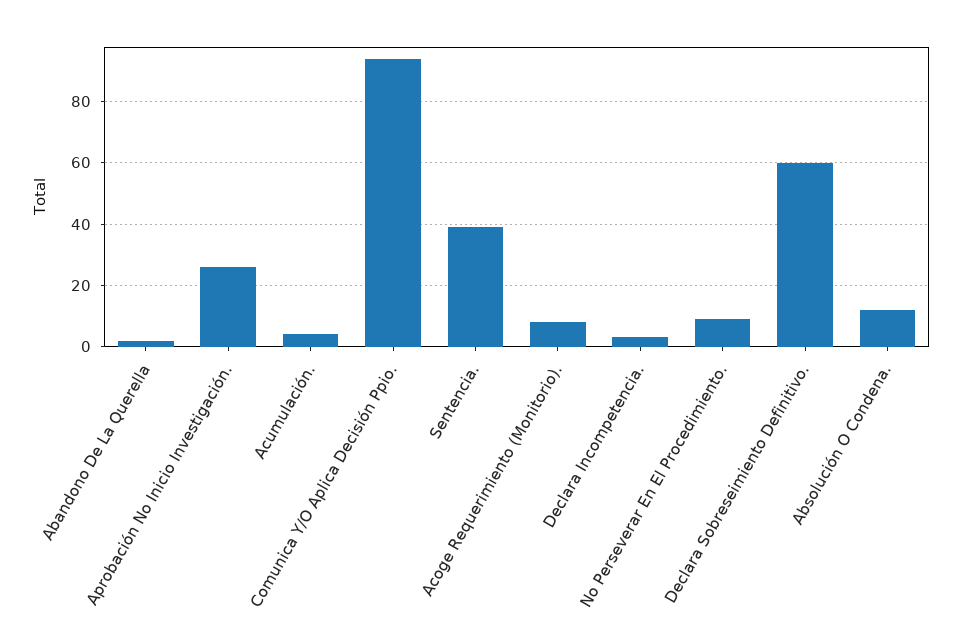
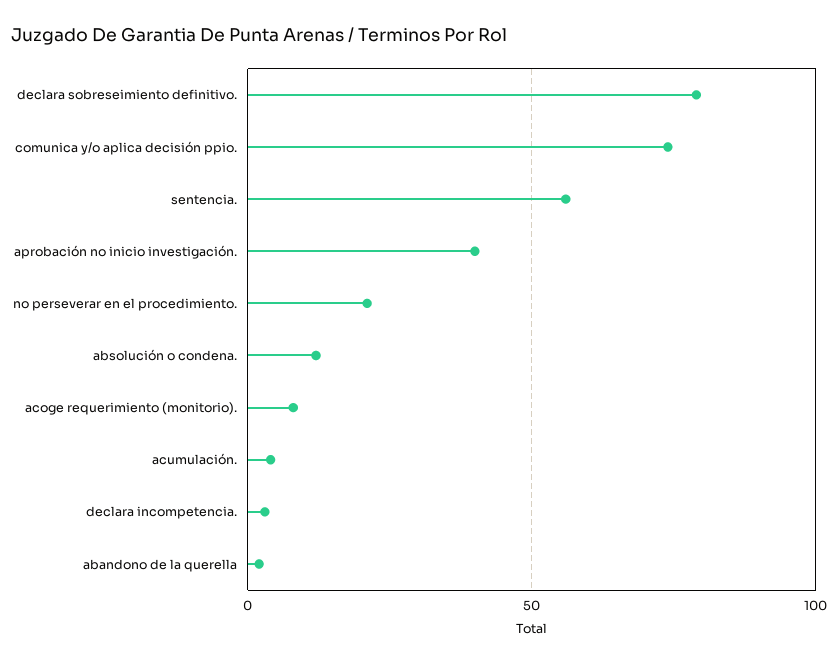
Aprobación No Inicio Investigación.: 25 -> 40
Comunica Y/O Aplica Decisión Ppio.: 95 -> 75
Sentencia.: 40 -> 55
No Perseverar En El Procedimiento.: 10 -> 20
Declara Sobreseimiento Definitivo.: 60 -> 80

